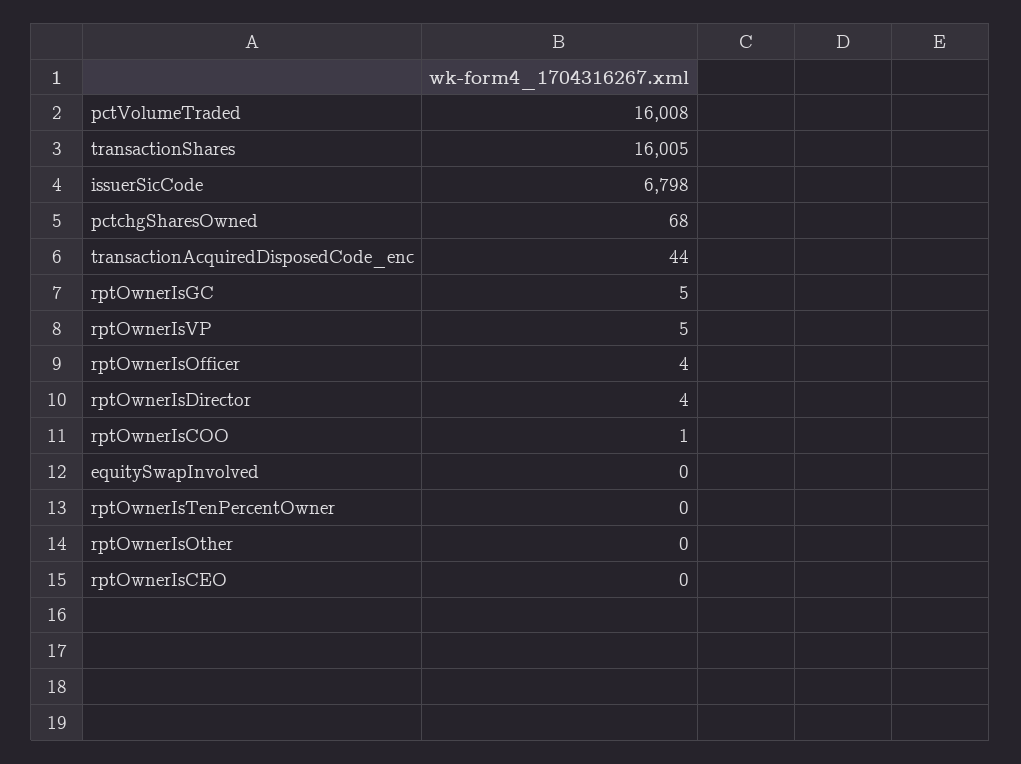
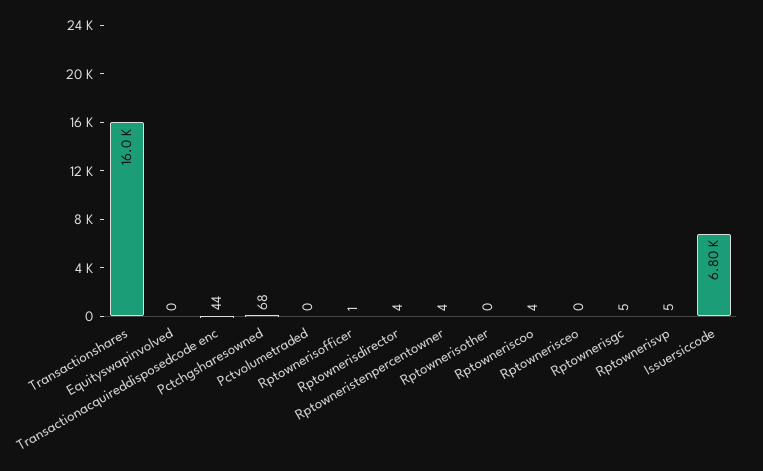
pctVolumeTraded: 16008 -> 0
rptOwnerIsOfficer: 4 -> 1
rptOwnerIsCOO: 1 -> 4
rptOwnerIsTenPercentOwner: 0 -> 4

